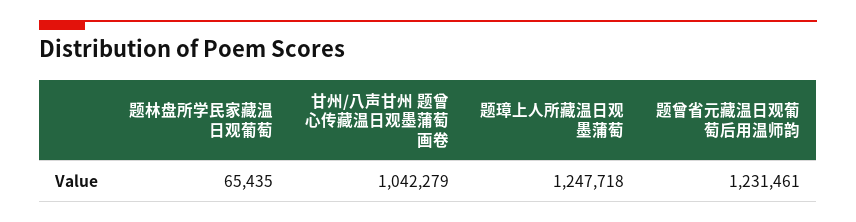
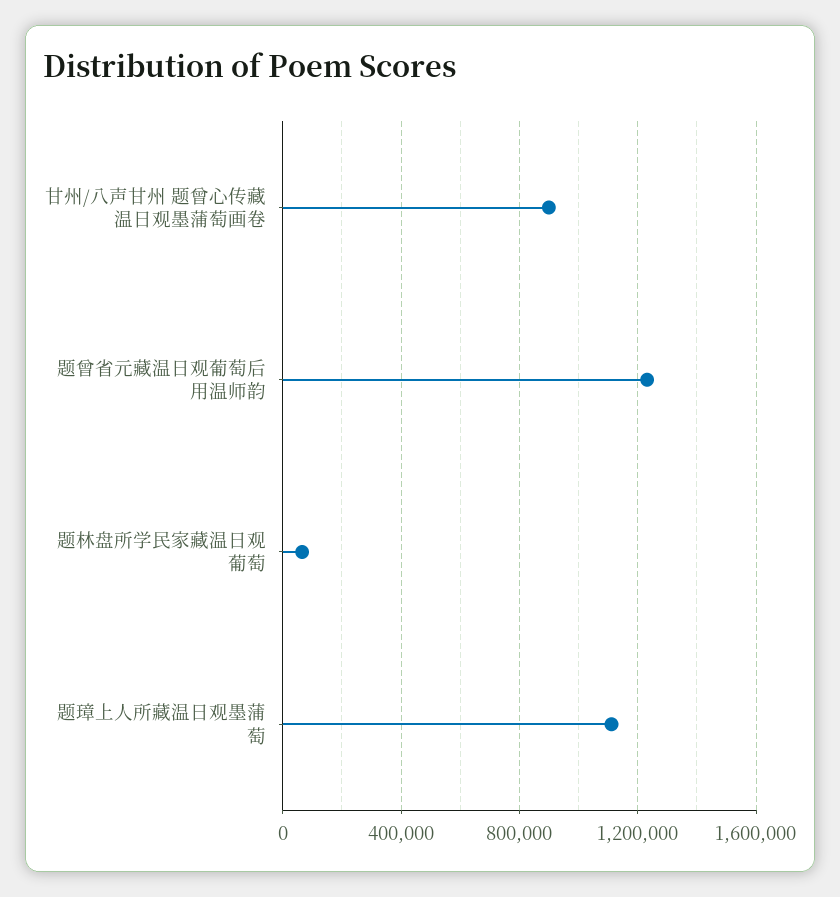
甘州/八声甘州 题曾心传藏温日观墨蒲萄画卷: 1042279 -> 900000
题璋上人所藏温日观墨蒲萄: 1247718 -> 1100000

